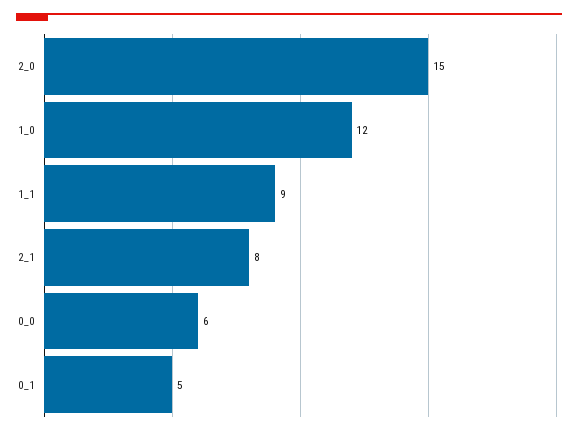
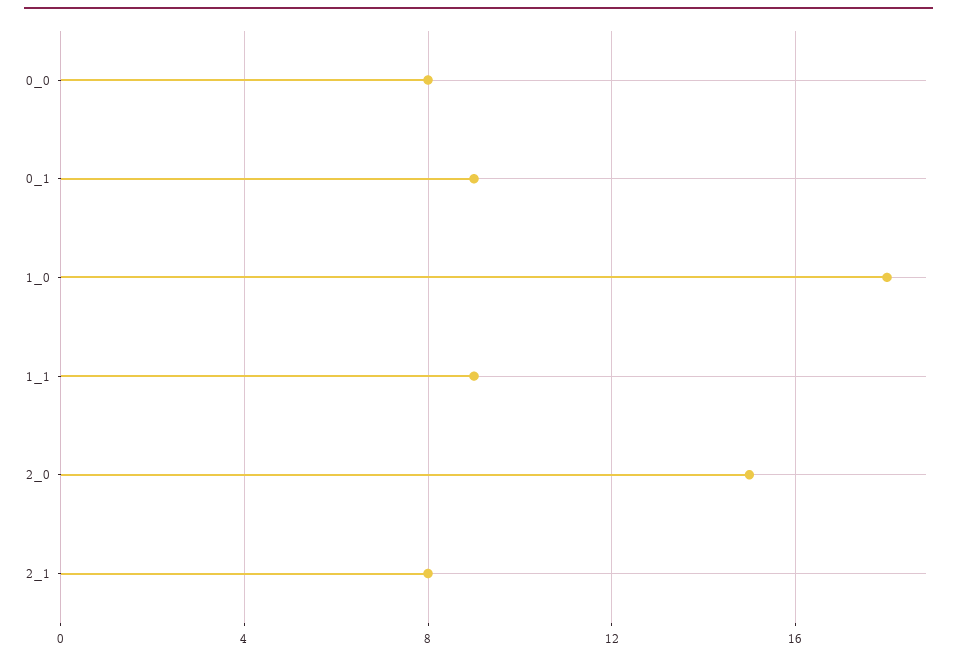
1_0: 12 -> 18
0_0: 6 -> 8
0_1: 5 -> 9

